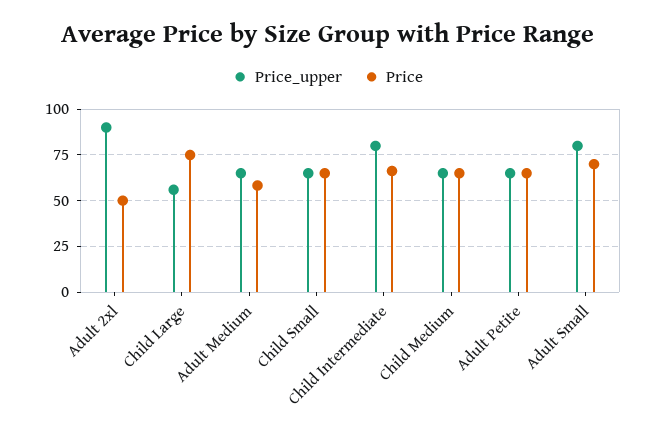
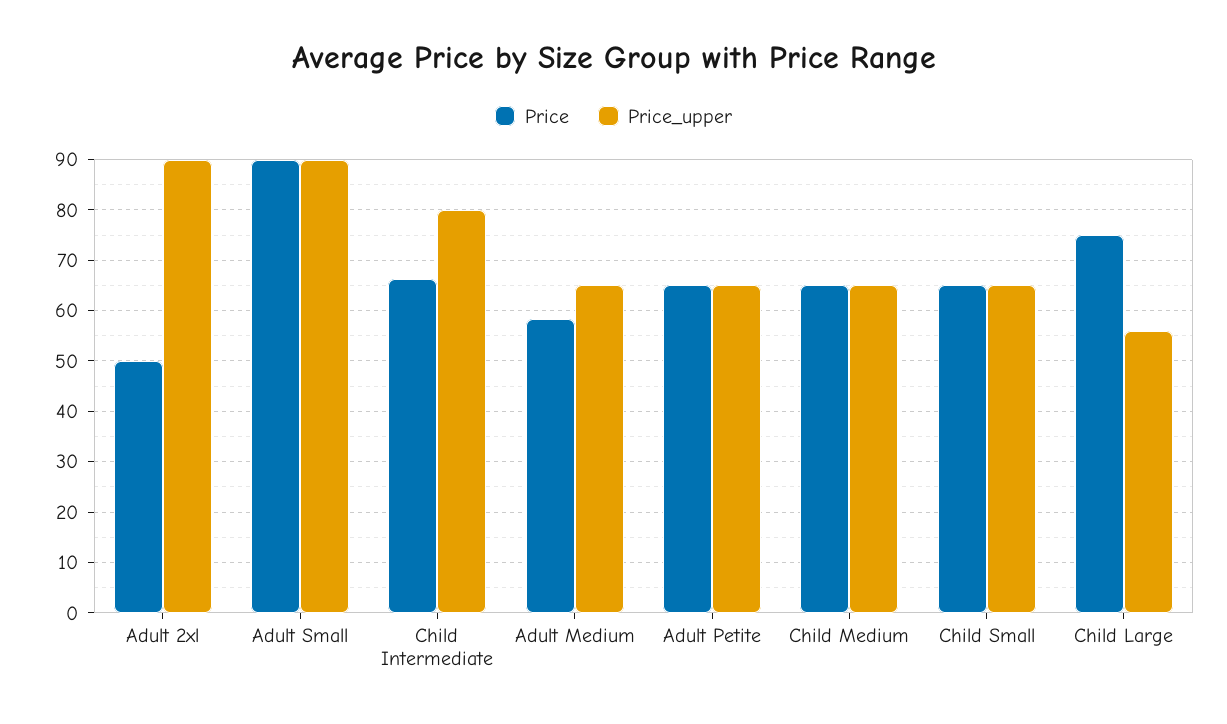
Price_upper, Adult Small: 80 -> 90
Price, Adult Small: 70 -> 90

